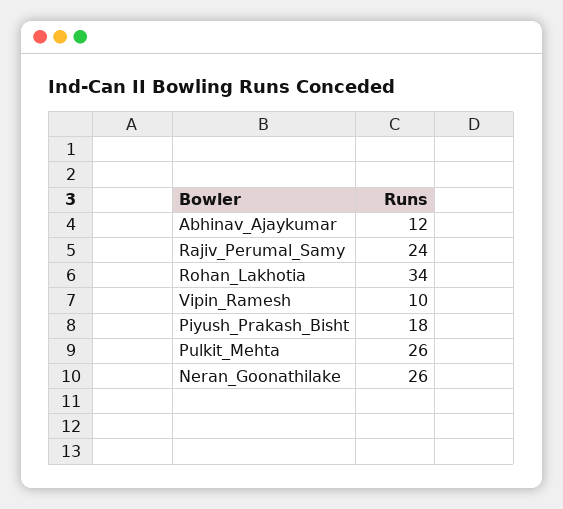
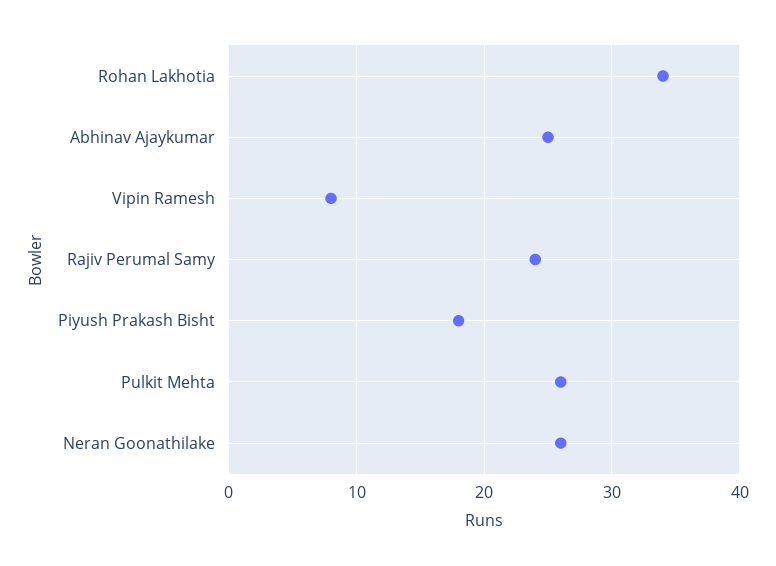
Abhinav_Ajaykumar: 12 -> 25
Vipin_Ramesh: 10 -> 8

